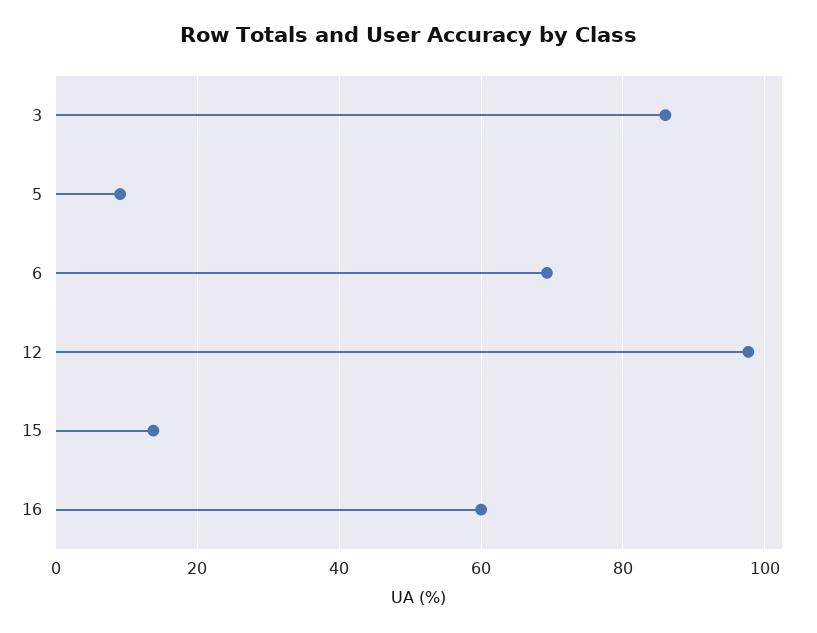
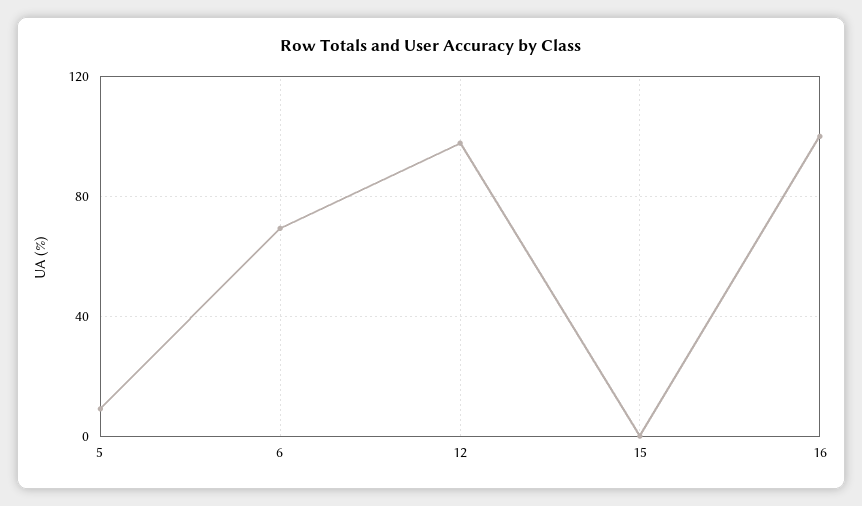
3: 86 -> none
15: 14 -> 0
16: 60 -> 100

